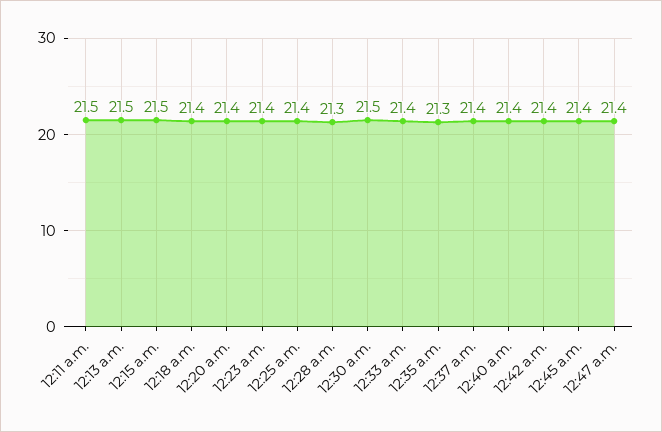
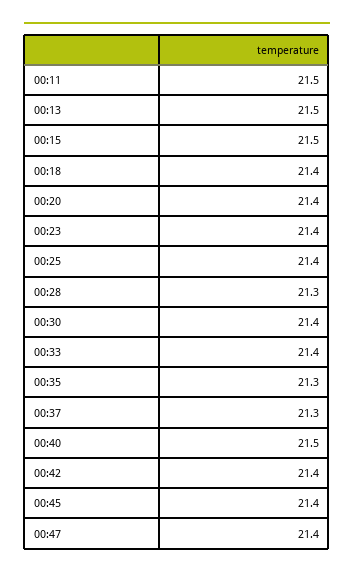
12:30 a.m.: 21.5 -> 21.4
12:37 a.m.: 21.4 -> 21.3
12:40 a.m.: 21.4 -> 21.5

